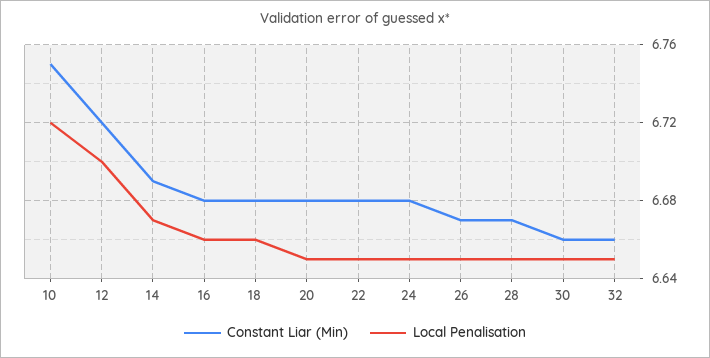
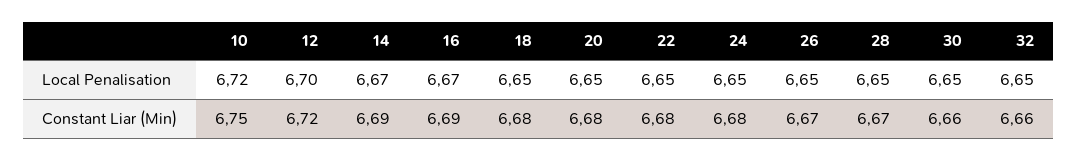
Constant Liar (Min), 16: 6.68 -> 6.69
Local Penalisation, 16: 6.66 -> 6.67
Local Penalisation, 18: 6.66 -> 6.65

